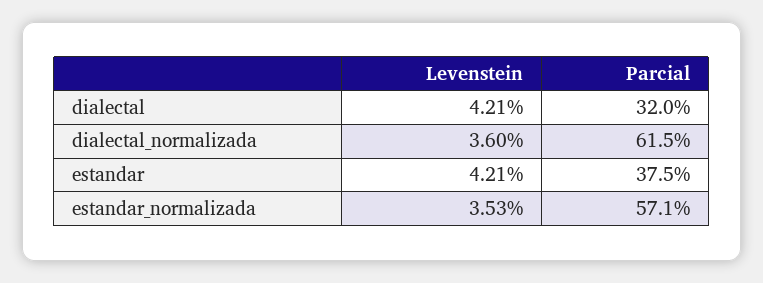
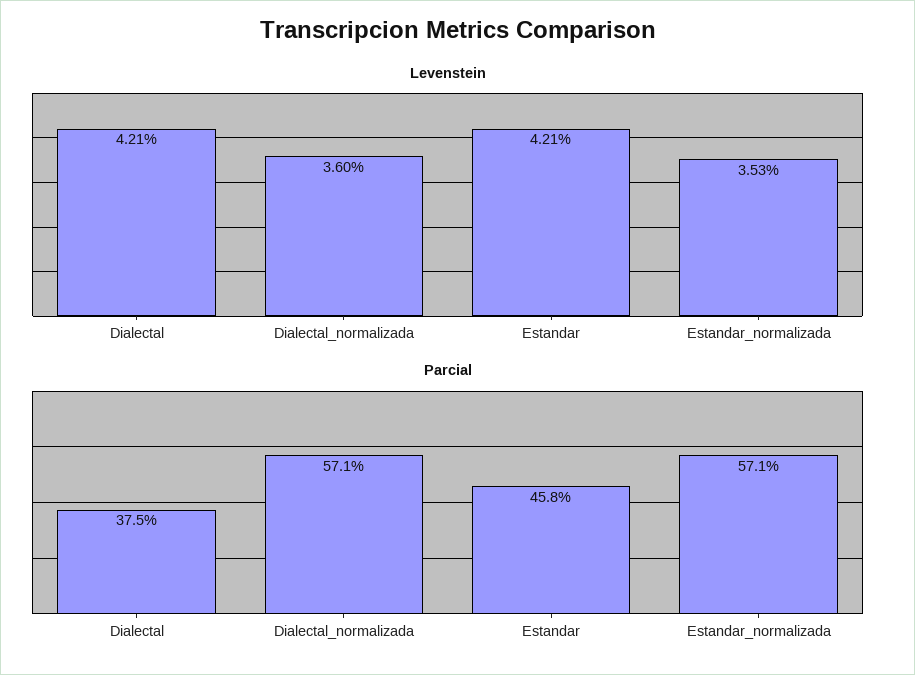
Parcial, dialectal: 32 -> 37.5
Parcial, dialectal_normalizada: 61.5 -> 57.1
Parcial, estandar: 37.5 -> 45.8

